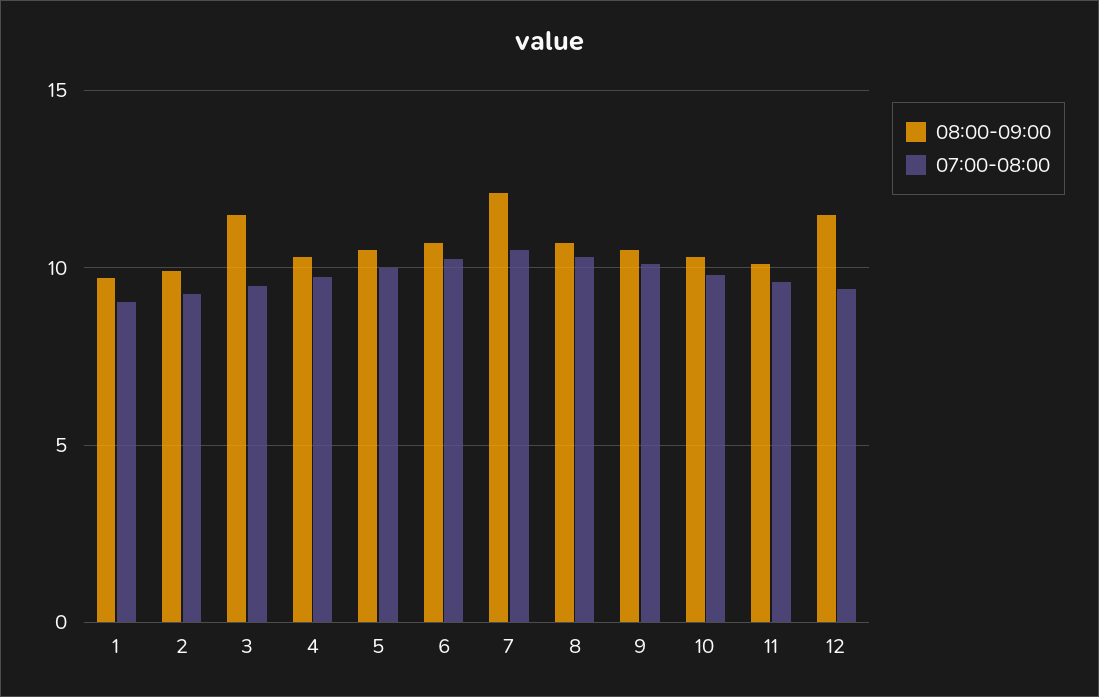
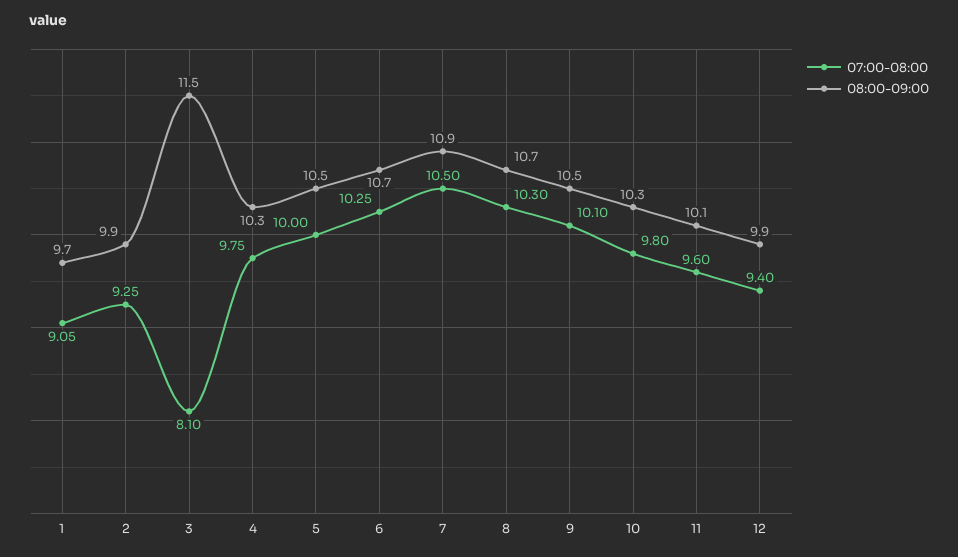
07:00-08:00, 3: 9.5 -> 8.1
08:00-09:00, 7: 12 -> 10.9
08:00-09:00, 12: 11.5 -> 9.9

